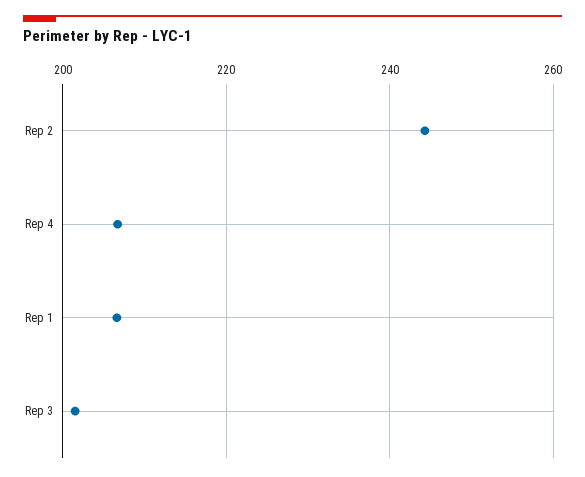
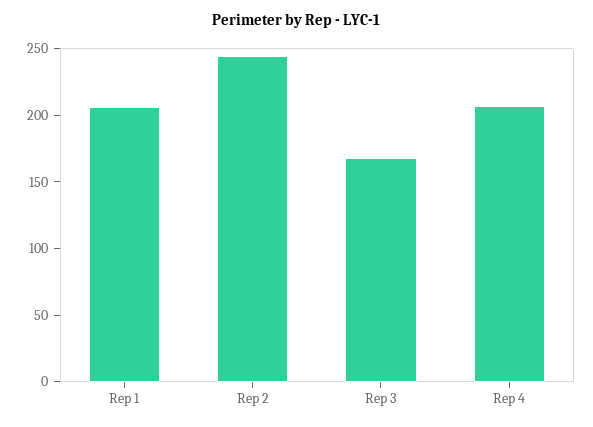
Rep 3: 202 -> 170

